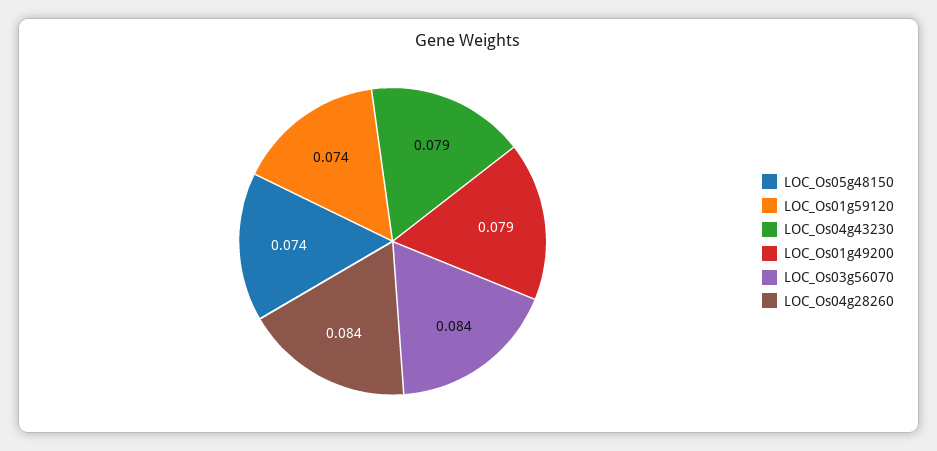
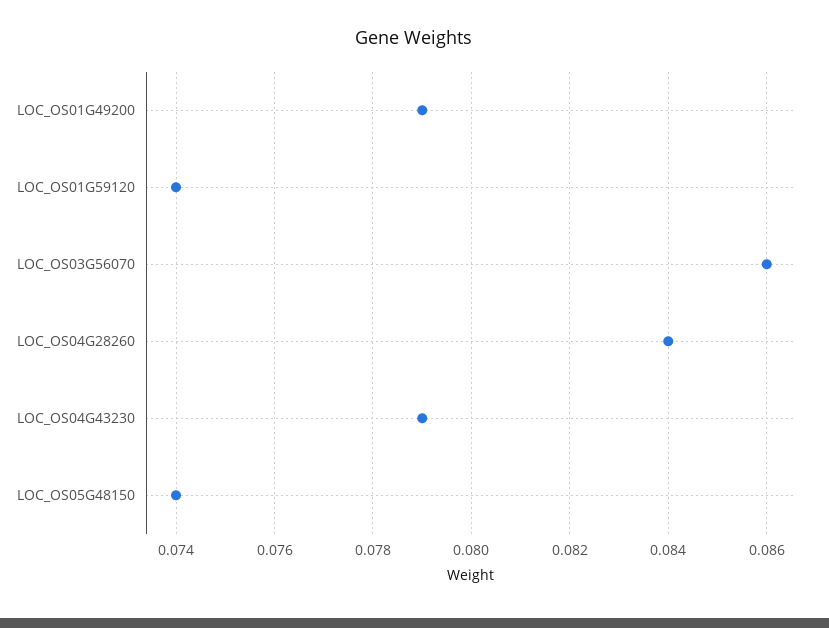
LOC_Os03g56070: 0.084 -> 0.086

